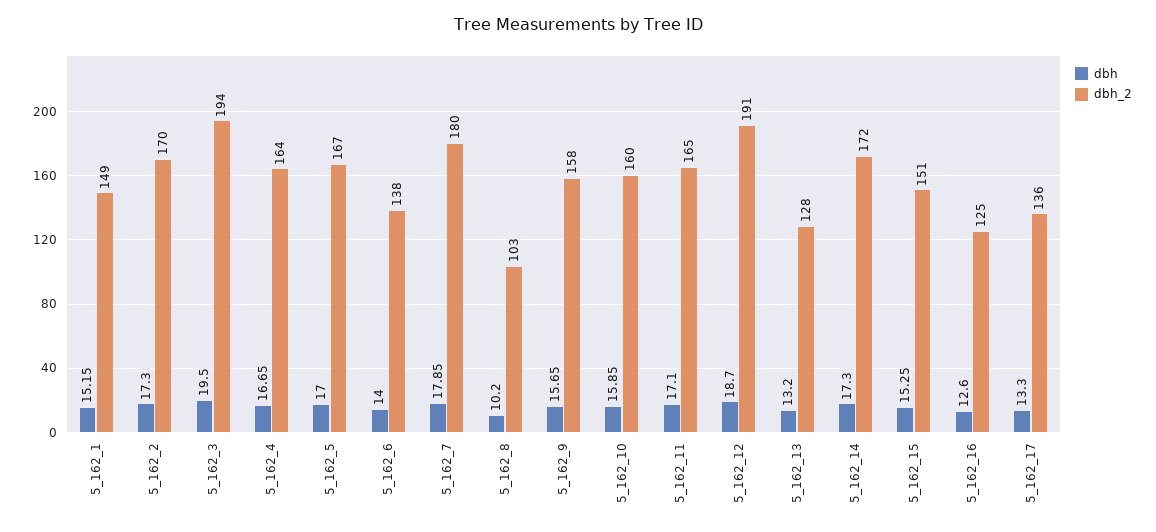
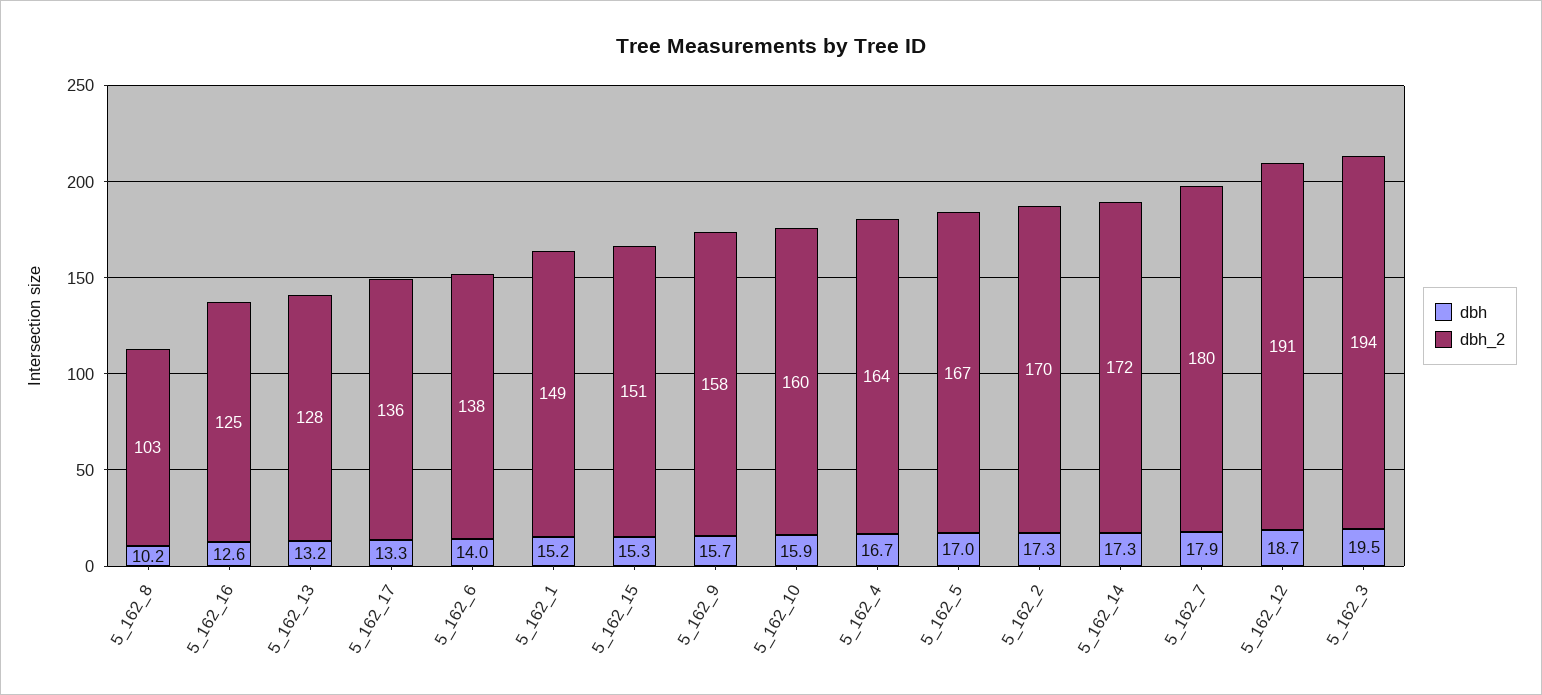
dbh, 5_162_11: 17.1 -> none
dbh_2, 5_162_11: 165 -> none

